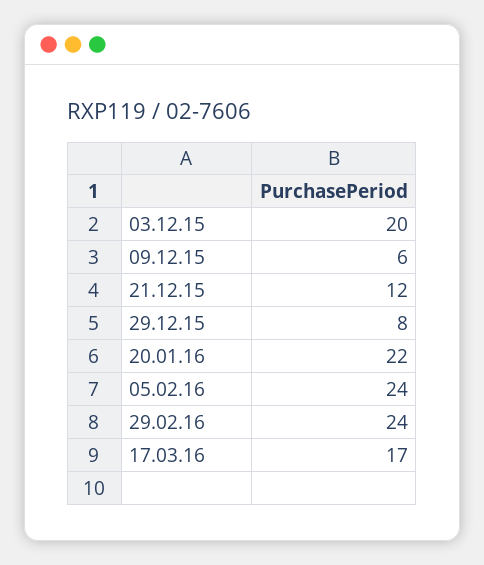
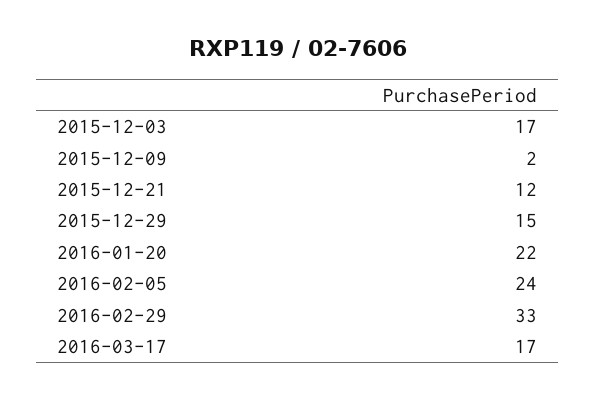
03.12.15: 20 -> 17
09.12.15: 6 -> 2
29.12.15: 8 -> 15
29.02.16: 24 -> 33

